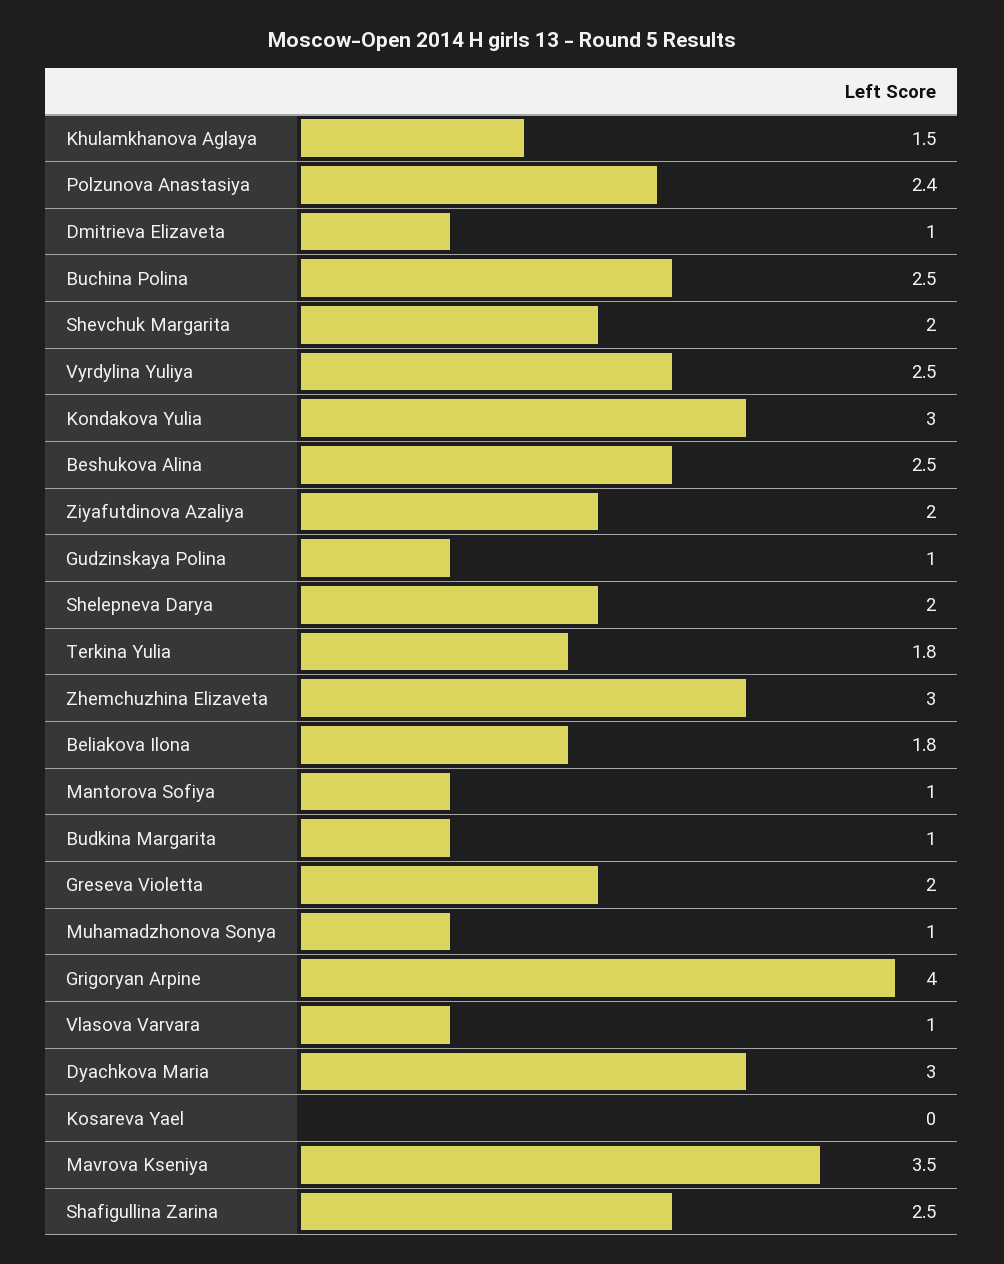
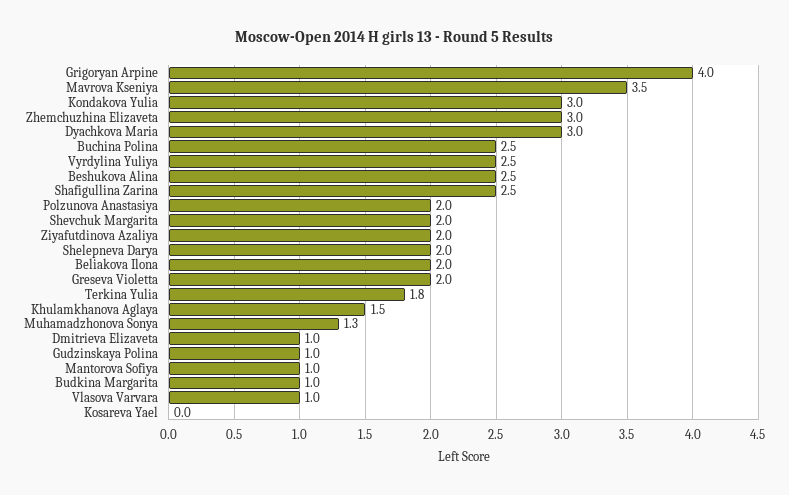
Polzunova Anastasiya: 2.4 -> 2
Beliakova Ilona: 1.8 -> 2
Muhamadzhonova Sonya: 1 -> 1.3

